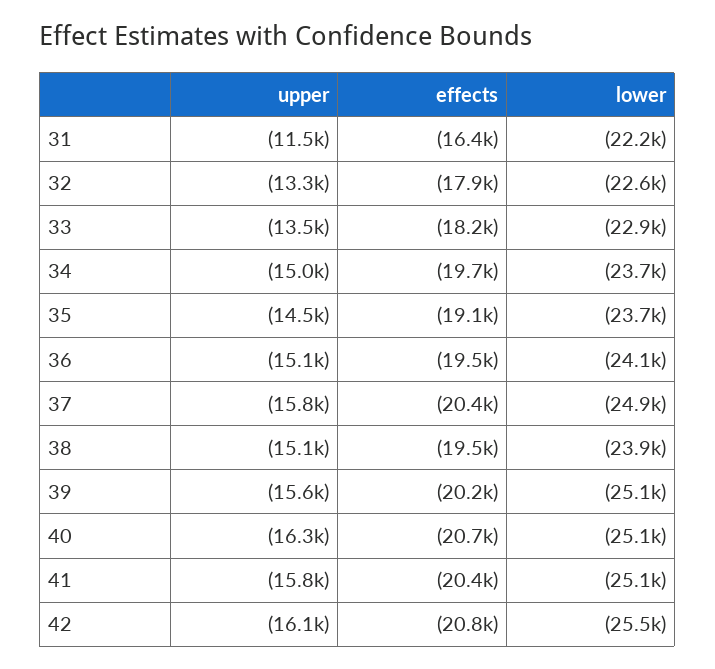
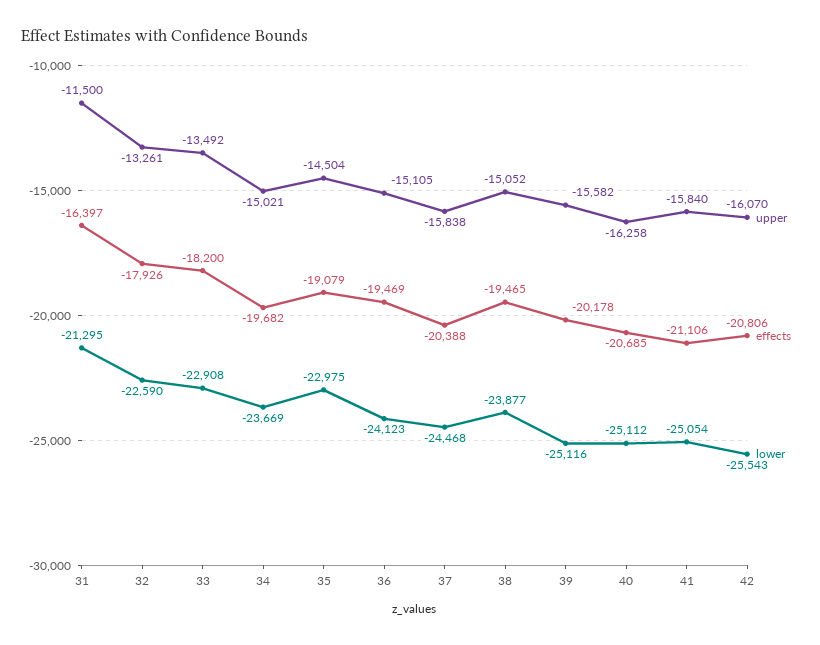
lower, 31: -22200 -> -21295
lower, 35: -23700 -> -22975
lower, 37: -24900 -> -24468
effects, 41: -20400 -> -21106

